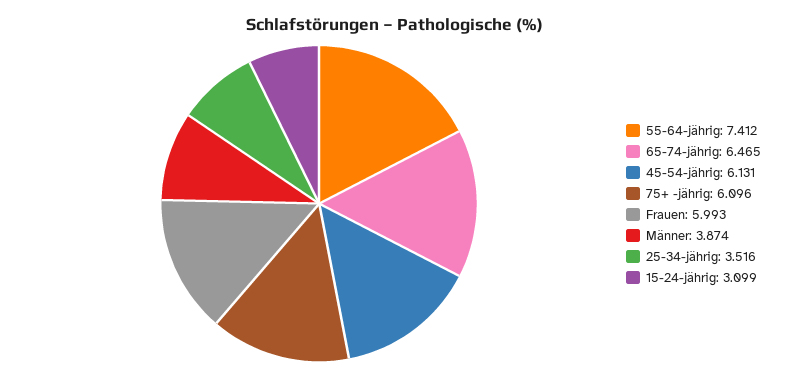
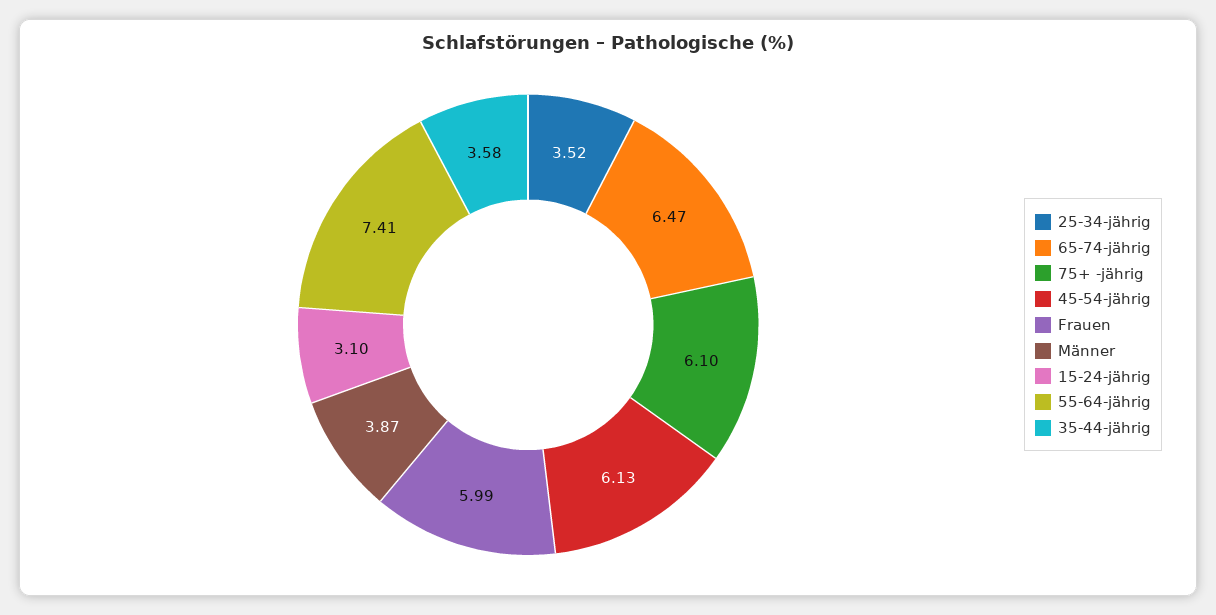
35-44-jährig: none -> 3.58

